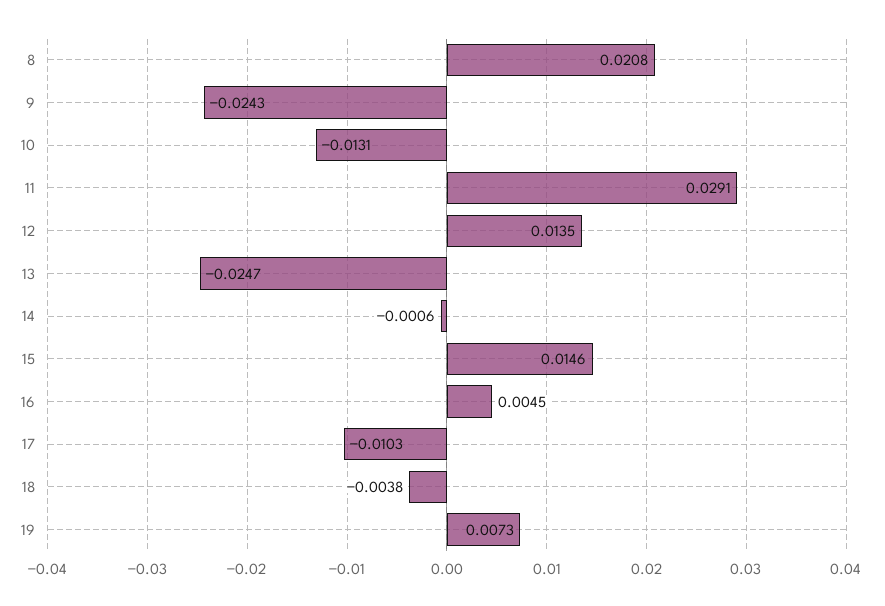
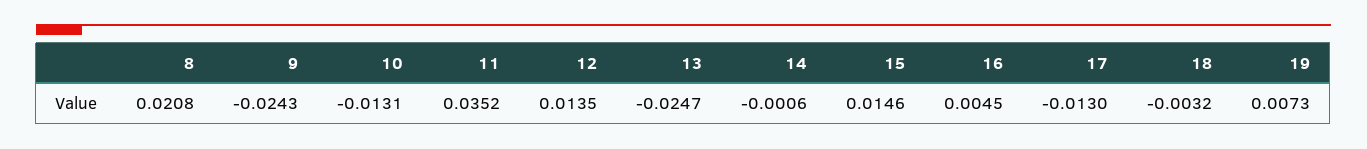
11: 0.0291 -> 0.0352
17: -0.0103 -> -0.013
18: -0.0038 -> -0.0032

